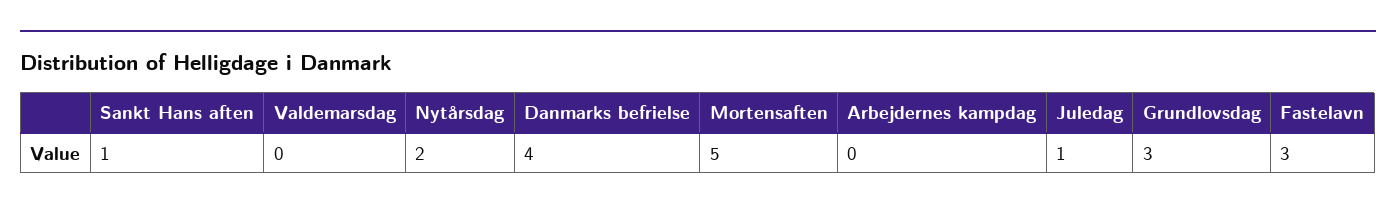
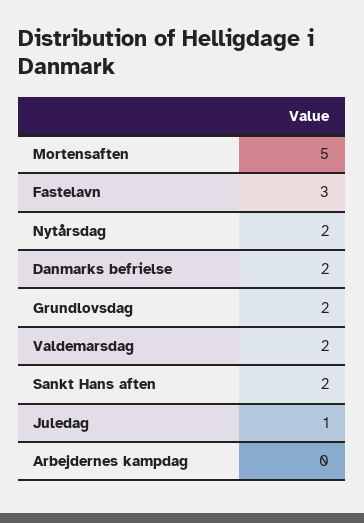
Sankt Hans aften: 1 -> 2
Valdemarsdag: 0 -> 2
Danmarks befrielse: 4 -> 2
Grundlovsdag: 3 -> 2

